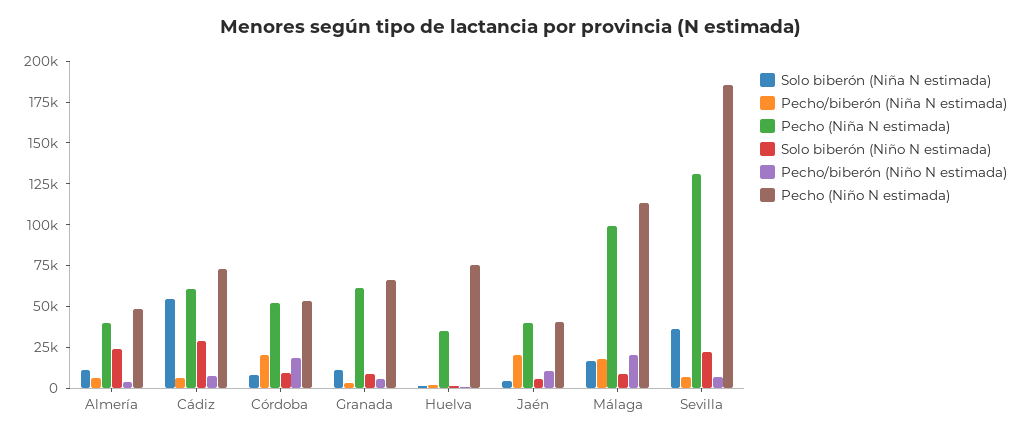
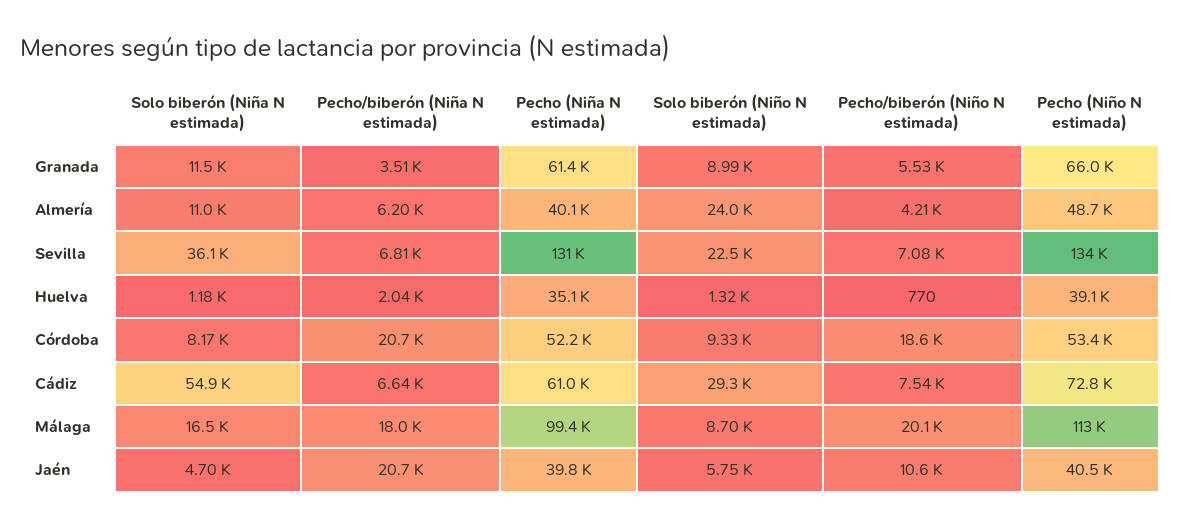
Pecho (Niño N estimada), Huelva: 75000 -> 39100
Pecho (Niño N estimada), Sevilla: 185000 -> 134000

